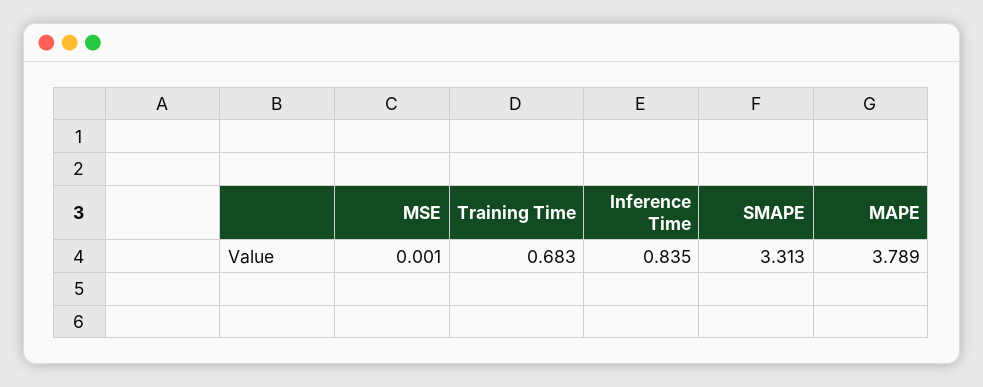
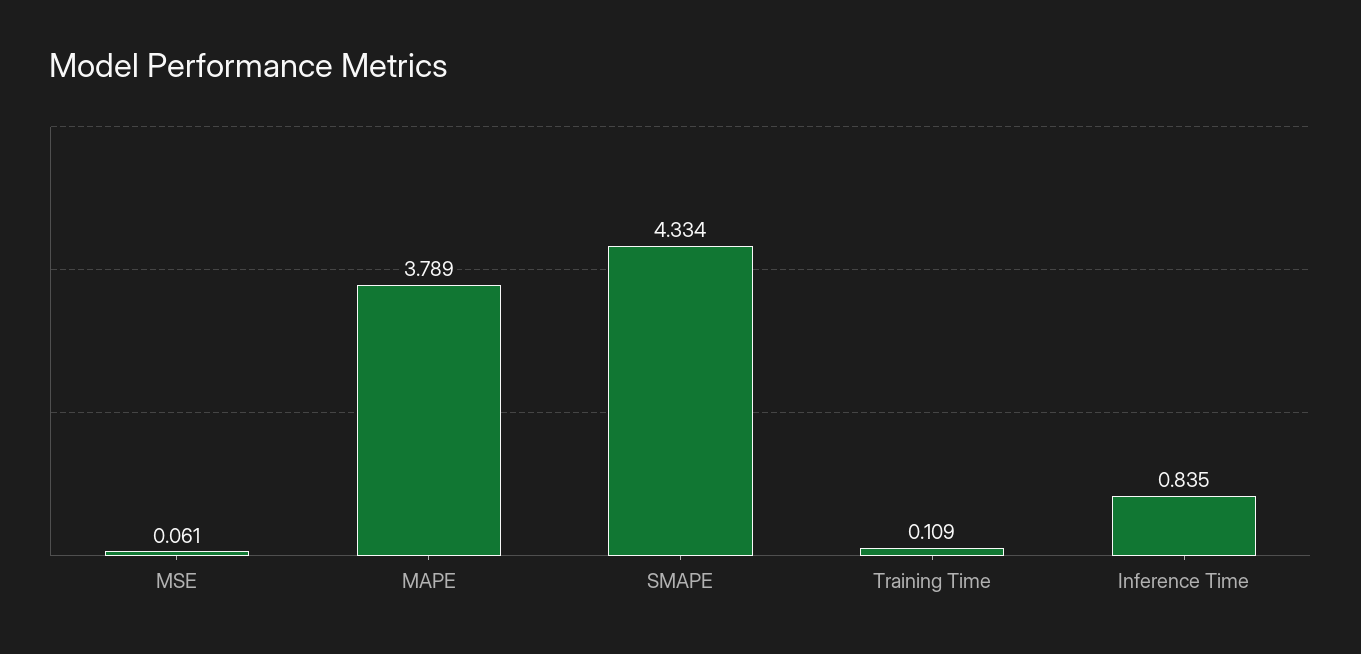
MSE: 0.001 -> 0.061
Training Time: 0.683 -> 0.109
SMAPE: 3.313 -> 4.334

